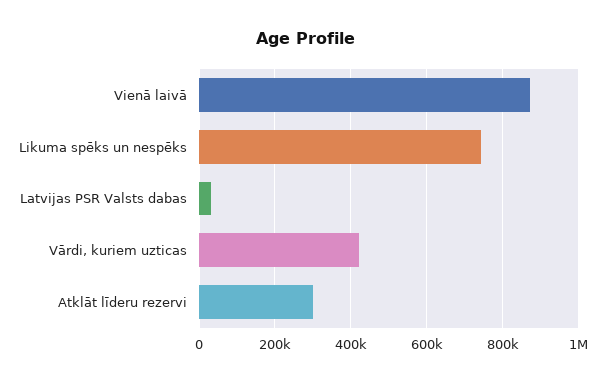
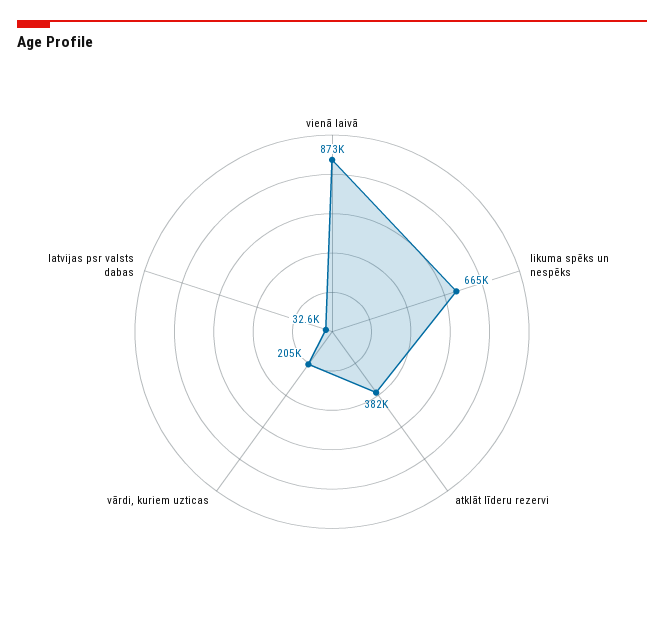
Likuma spēks un nespēks: 740000 -> 665000
Vārdi, kuriem uzticas: 420000 -> 205000
Atklāt līderu rezervi: 300000 -> 382000

